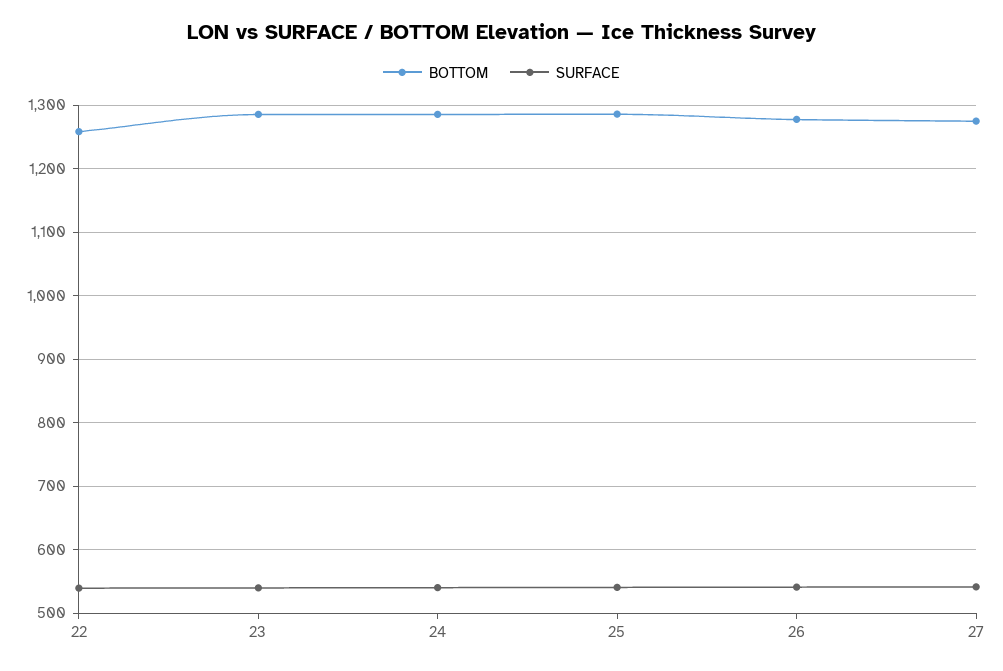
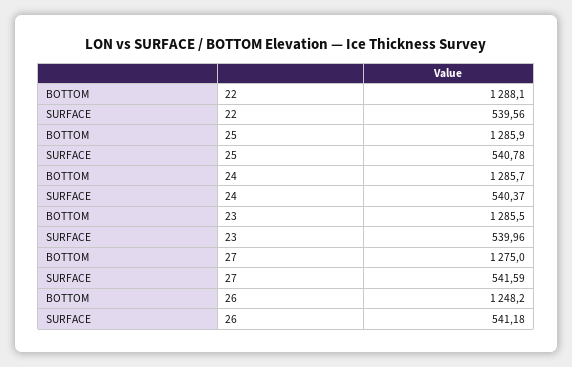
BOTTOM, 22: 1260 -> 1288.1
BOTTOM, 26: 1280 -> 1248.2

